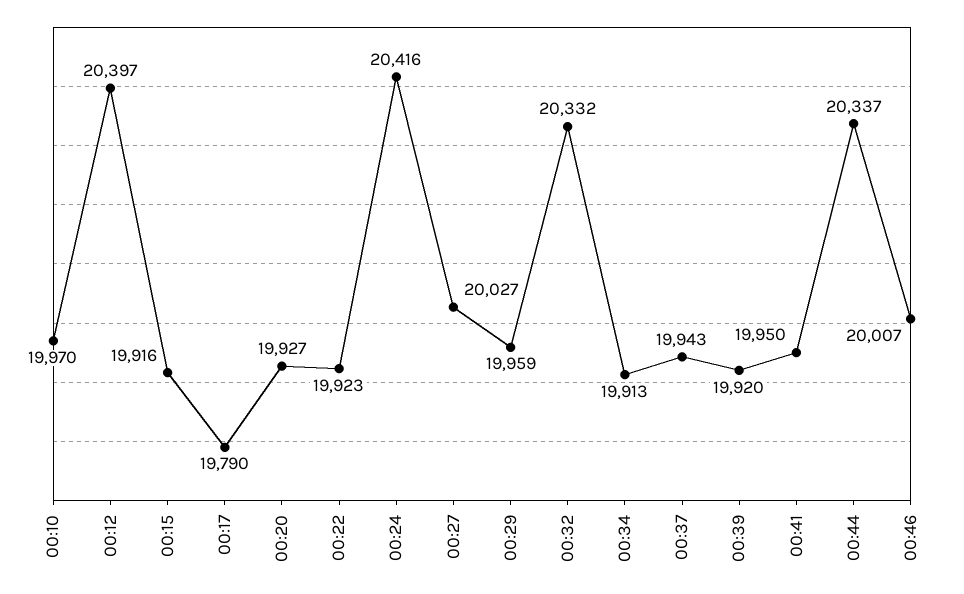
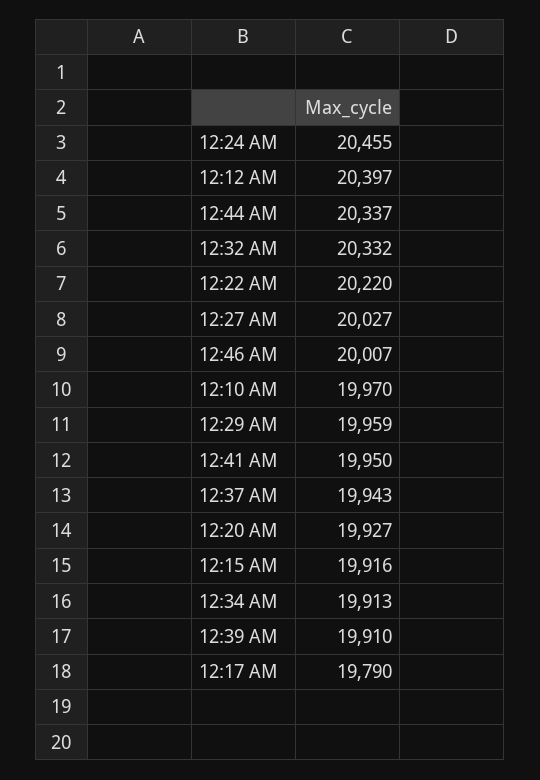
00:22: 19923 -> 20220
00:24: 20416 -> 20455
00:39: 19920 -> 19910

